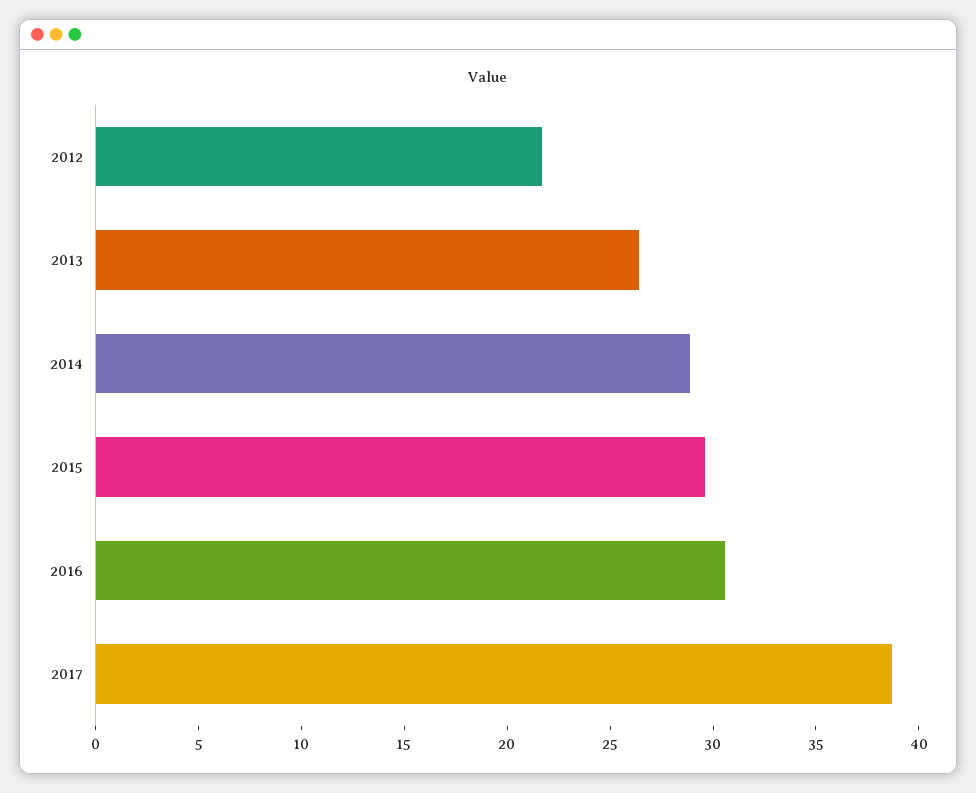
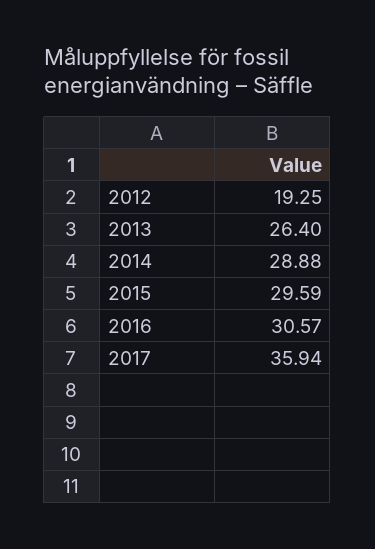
2012: 22 -> 19.25
2017: 39 -> 35.94

